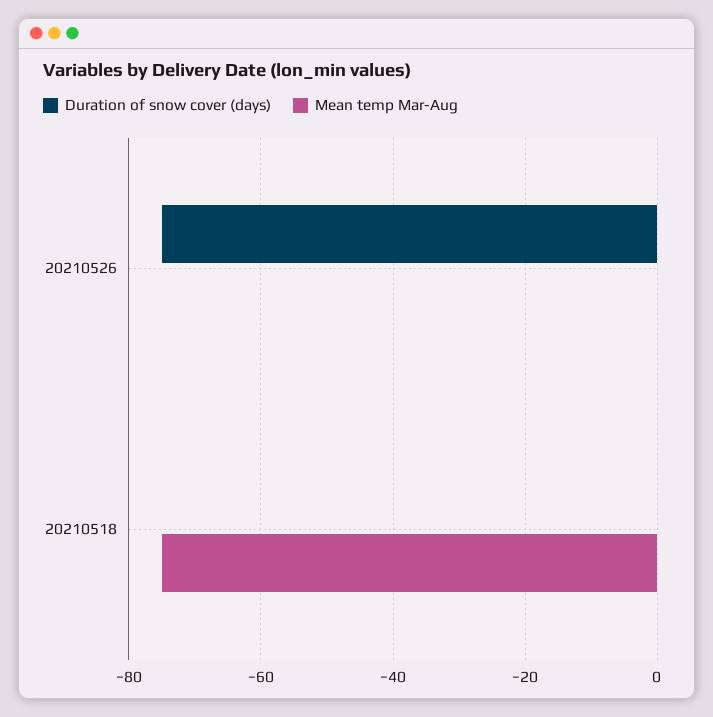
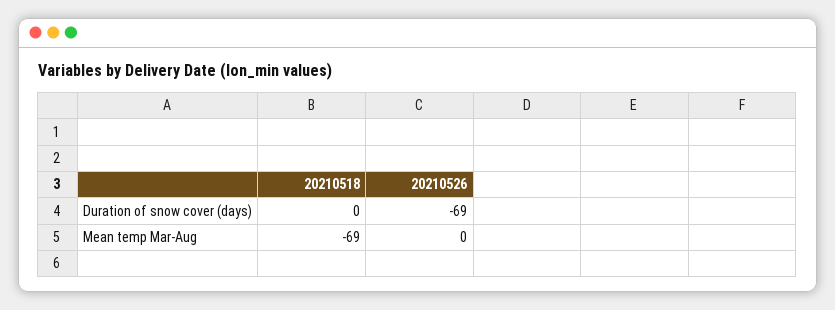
Duration of snow cover (days), 20210526: -75 -> -69
Mean temp Mar-Aug, 20210518: -75 -> -69

